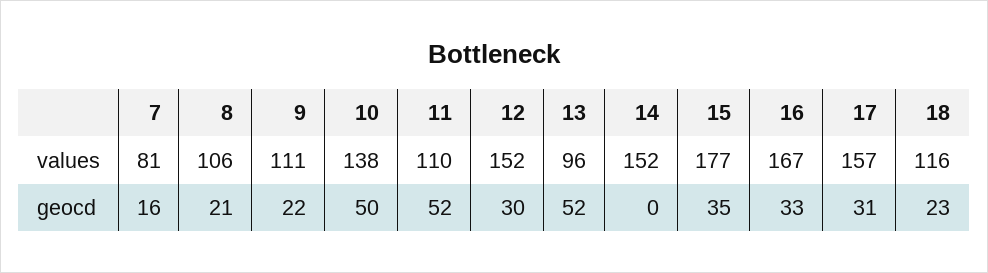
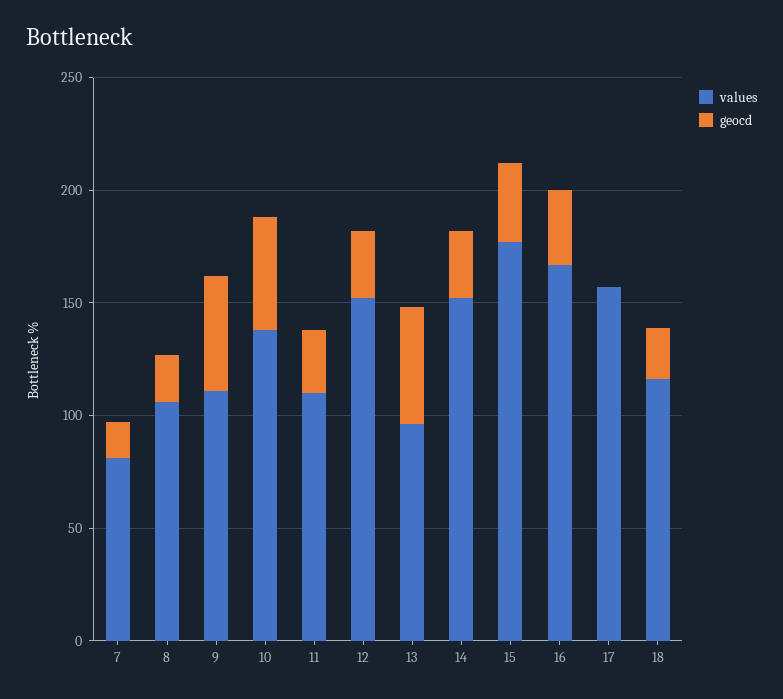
geocd, 9: 22 -> 50
geocd, 11: 52 -> 30
geocd, 14: 0 -> 30
geocd, 17: 31 -> 0

